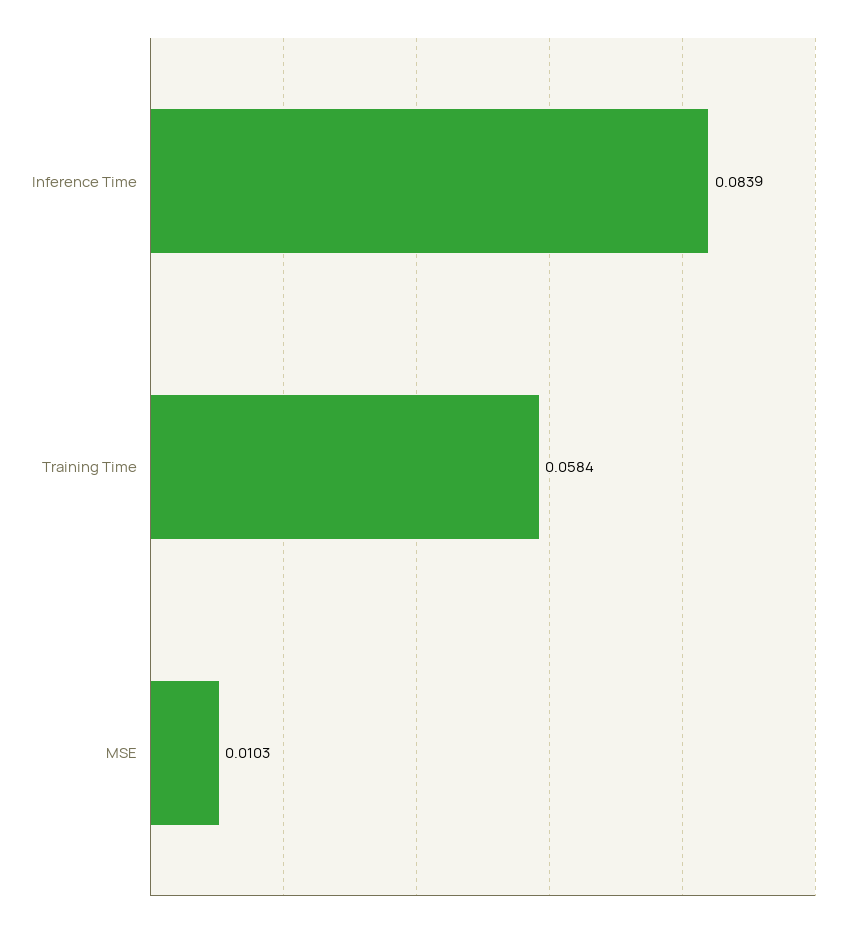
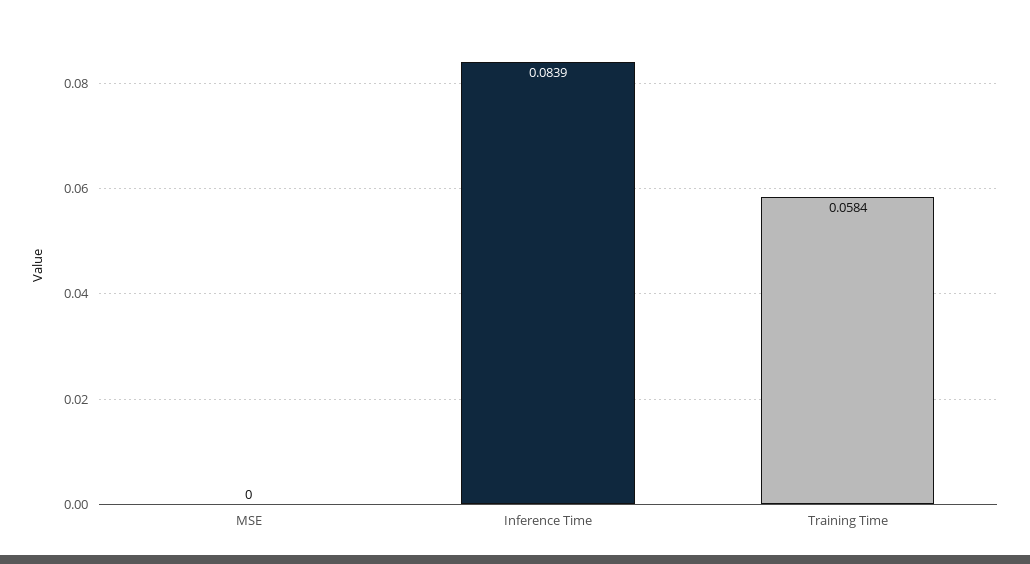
MSE: 0.0103 -> 0

